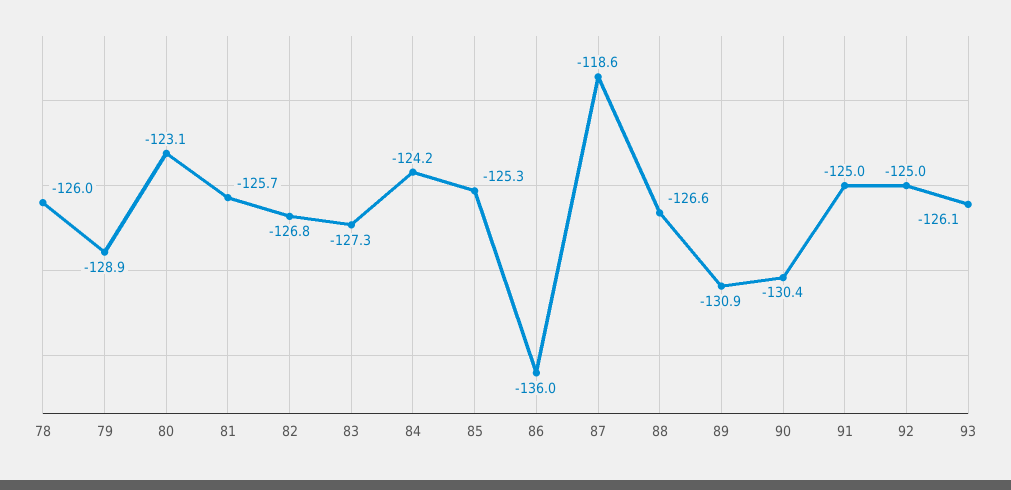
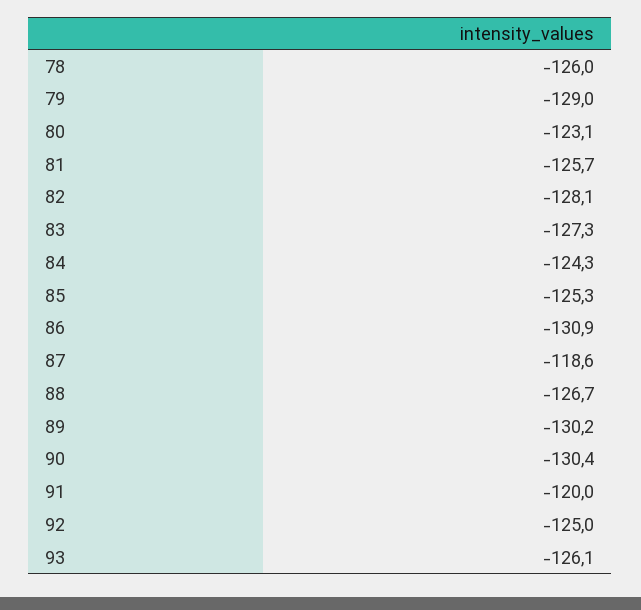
79: -128.9 -> -129
82: -126.8 -> -128.1
84: -124.2 -> -124.3
86: -136 -> -130.9
88: -126.6 -> -126.7
89: -130.9 -> -130.2
91: -125 -> -120

